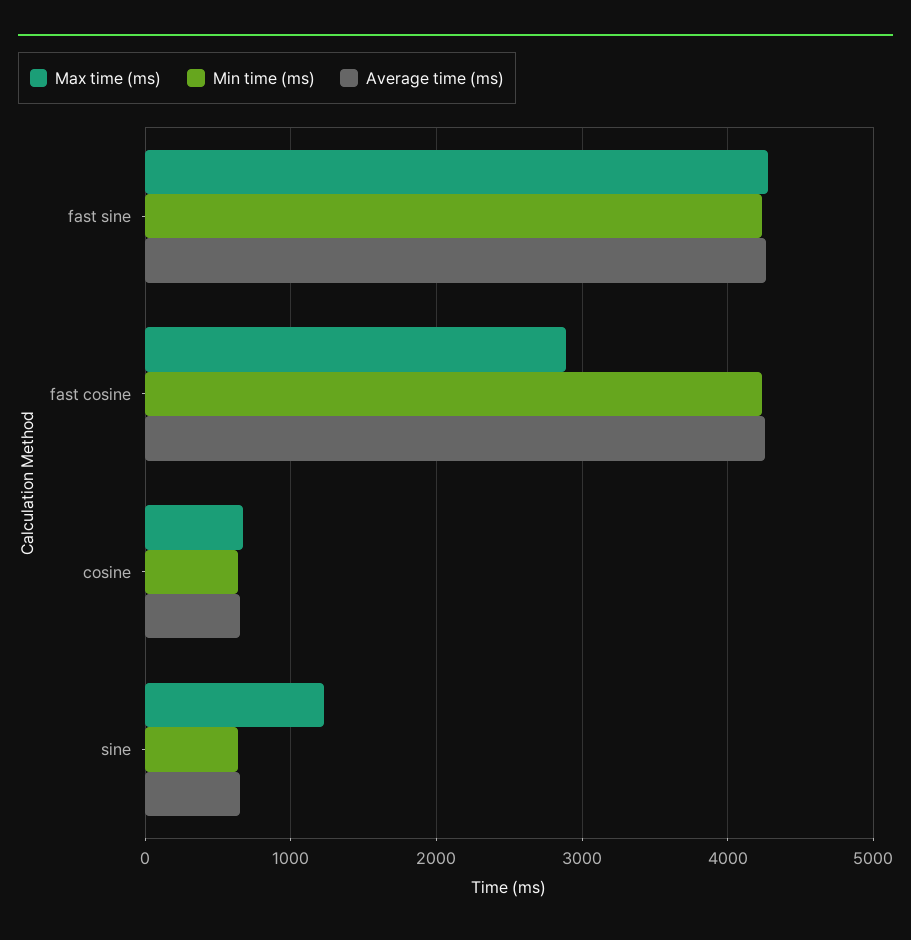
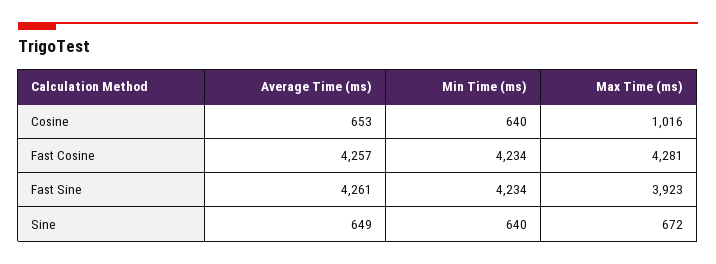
Max time (ms), fast sine: 4300 -> 3923
Max time (ms), fast cosine: 2900 -> 4281
Max time (ms), cosine: 700 -> 1016
Max time (ms), sine: 1200 -> 672

